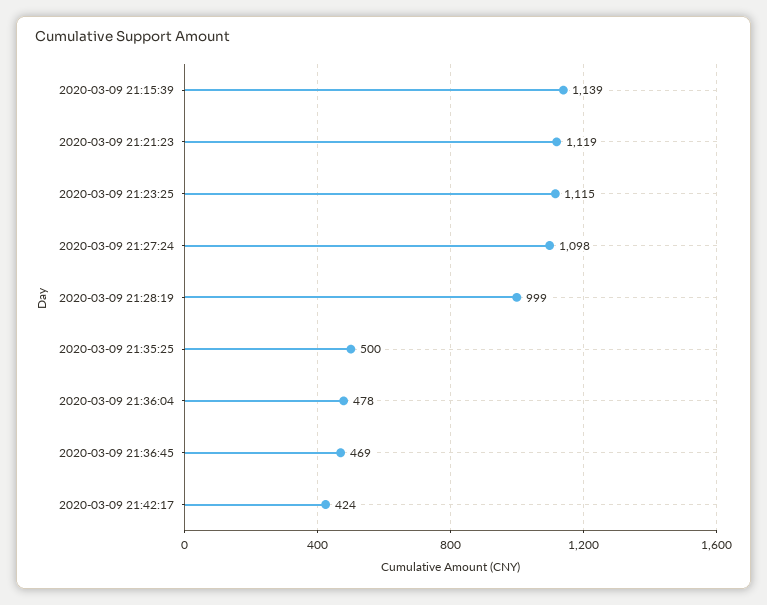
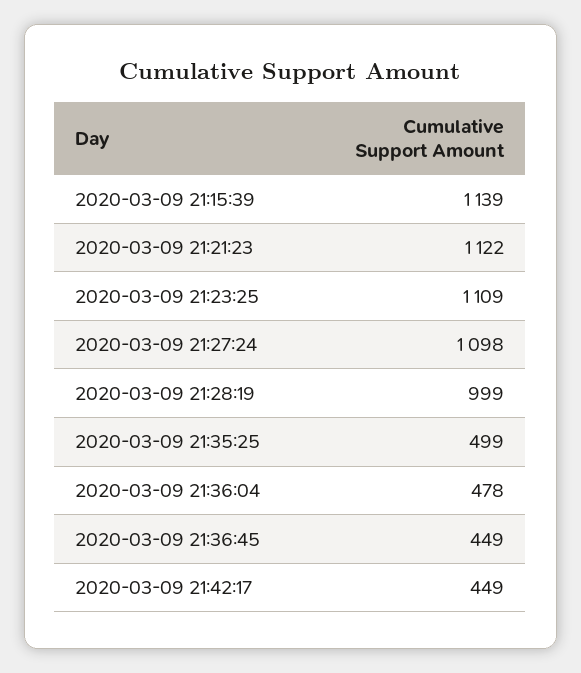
2020-03-09 21:21:23: 1119 -> 1122
2020-03-09 21:23:25: 1115 -> 1109
2020-03-09 21:35:25: 500 -> 499
2020-03-09 21:36:45: 469 -> 449
2020-03-09 21:42:17: 424 -> 449

